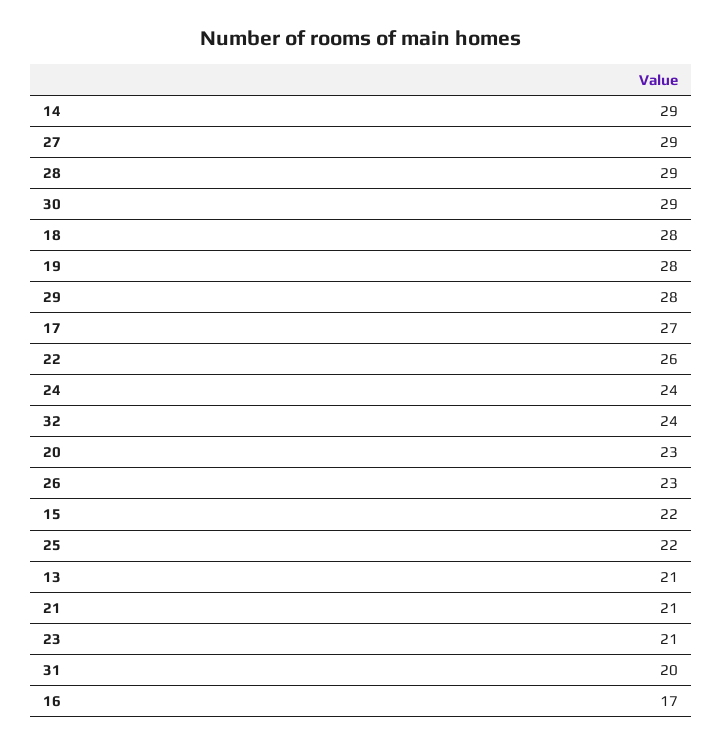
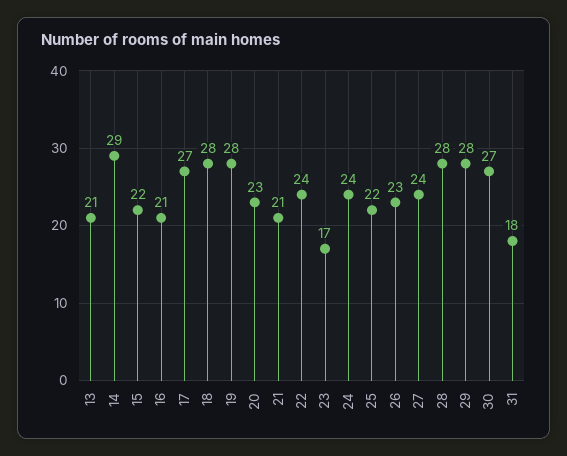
27: 29 -> 24
28: 29 -> 28
30: 29 -> 27
22: 26 -> 24
32: 24 -> none
23: 21 -> 17
31: 20 -> 18
16: 17 -> 21

